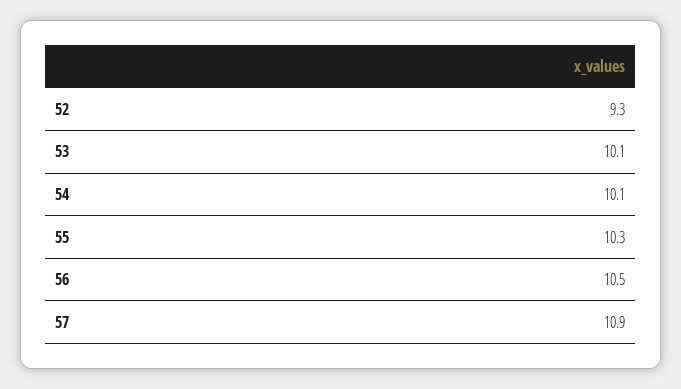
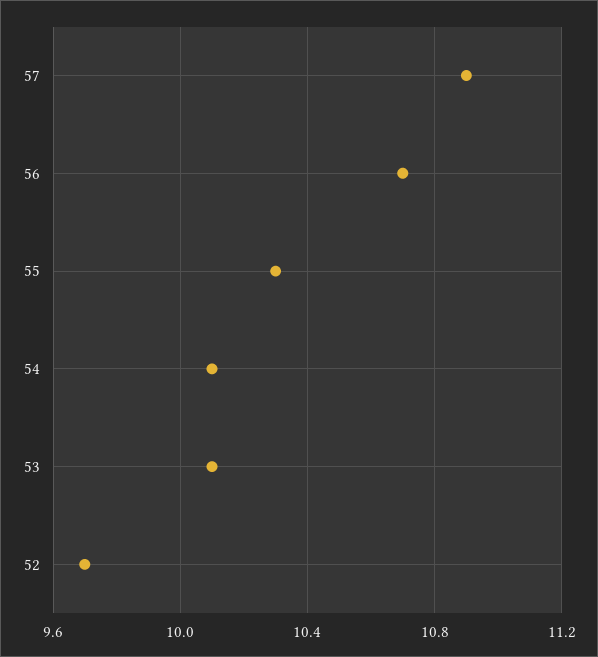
52: 9.3 -> 9.7
56: 10.5 -> 10.7

